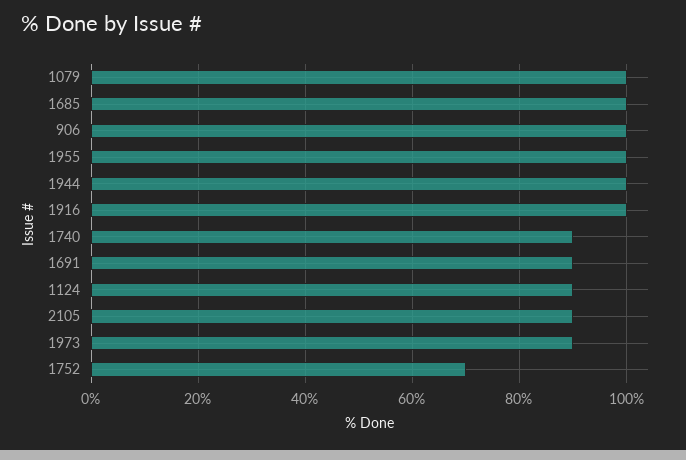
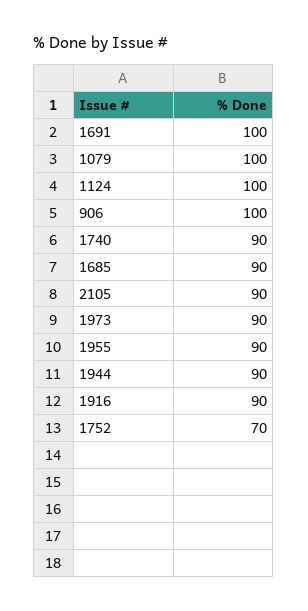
1685: 100 -> 90
1955: 100 -> 90
1944: 100 -> 90
1916: 100 -> 90
1691: 90 -> 100
1124: 90 -> 100

